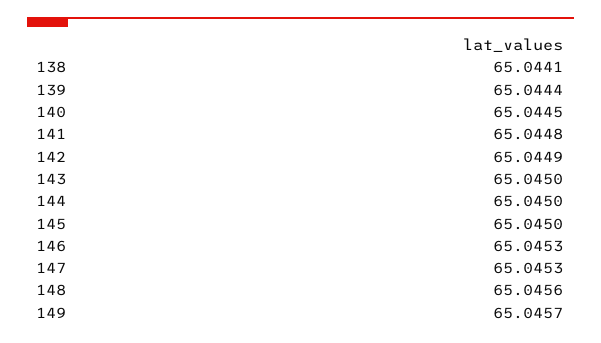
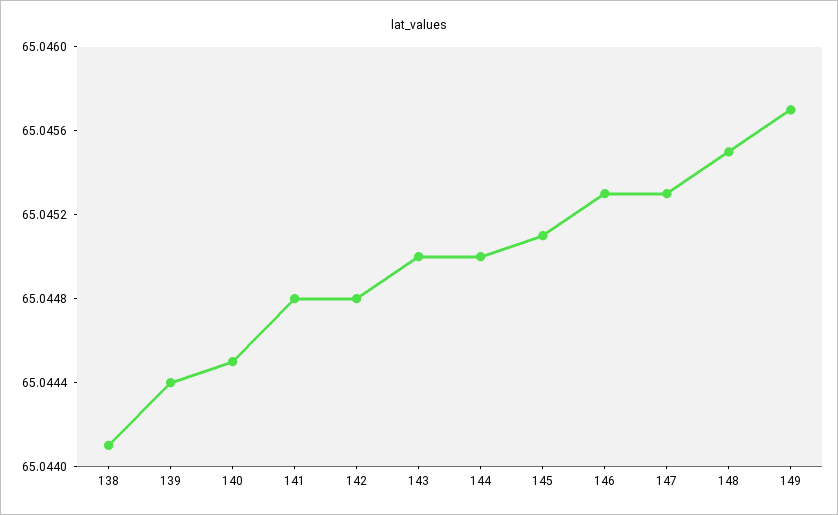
142: 65.0449 -> 65.0448
145: 65.045 -> 65.0451
148: 65.0456 -> 65.0455

